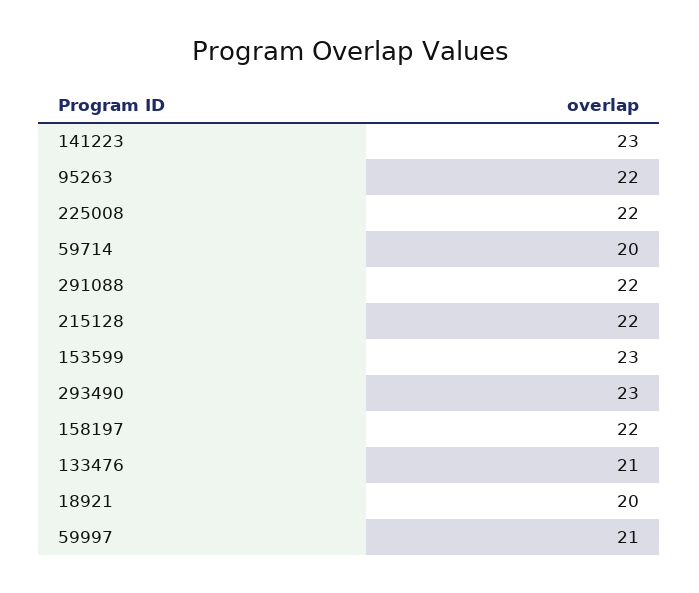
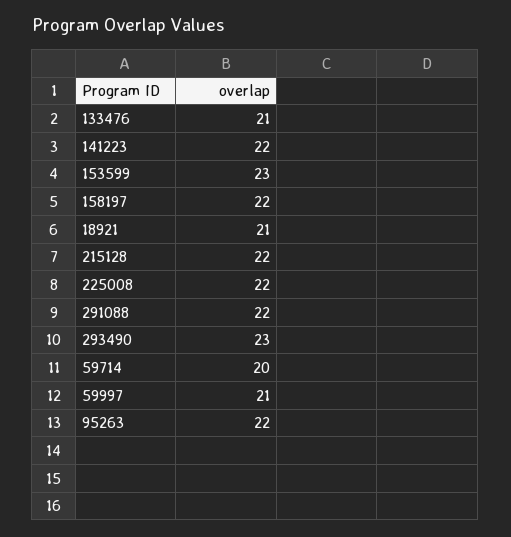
141223: 23 -> 22
18921: 20 -> 21

